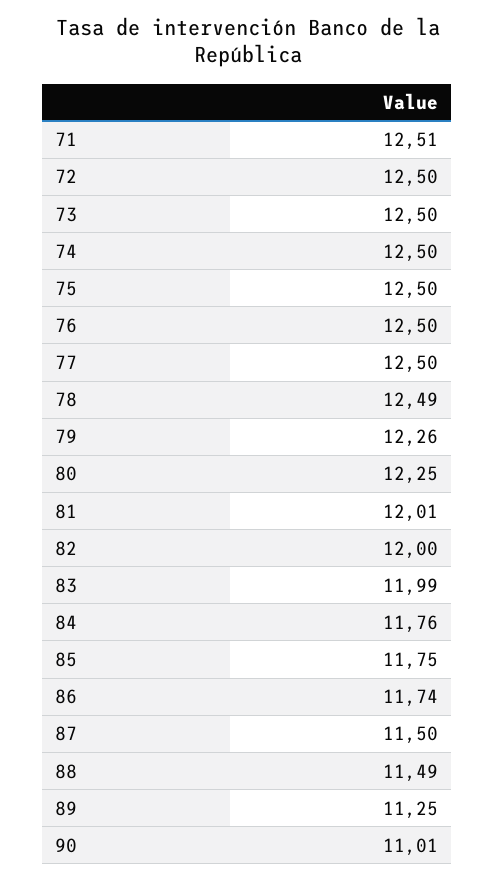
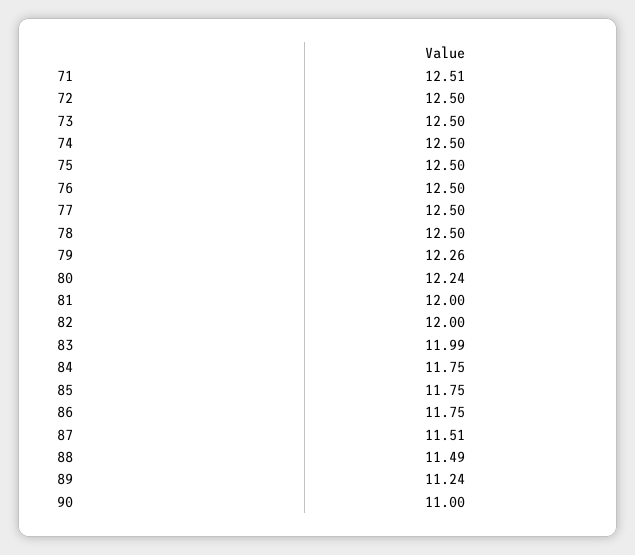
78: 12.49 -> 12.5
80: 12.25 -> 12.24
81: 12.01 -> 12
84: 11.76 -> 11.75
86: 11.74 -> 11.75
87: 11.5 -> 11.51
89: 11.25 -> 11.24
90: 11.01 -> 11

